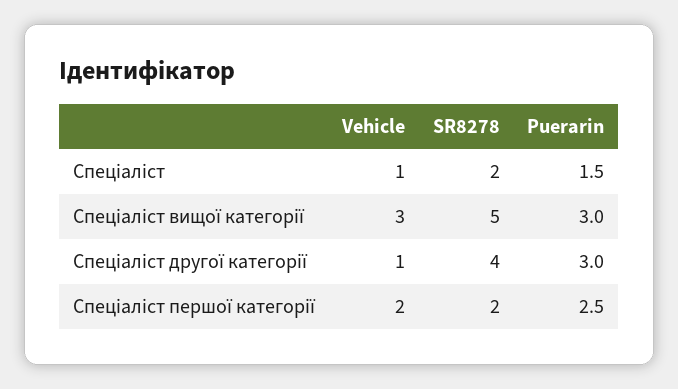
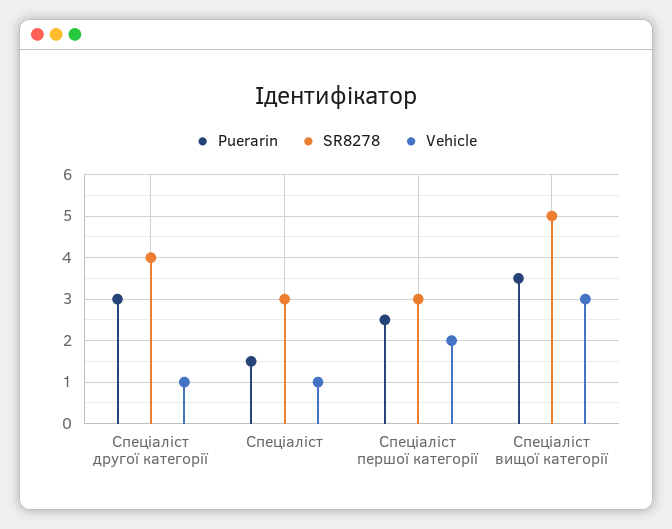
SR8278, Спеціаліст: 2 -> 3
Puerarin, Спеціаліст вищої категорії: 3 -> 3.5
SR8278, Спеціаліст першої категорії: 2 -> 3

